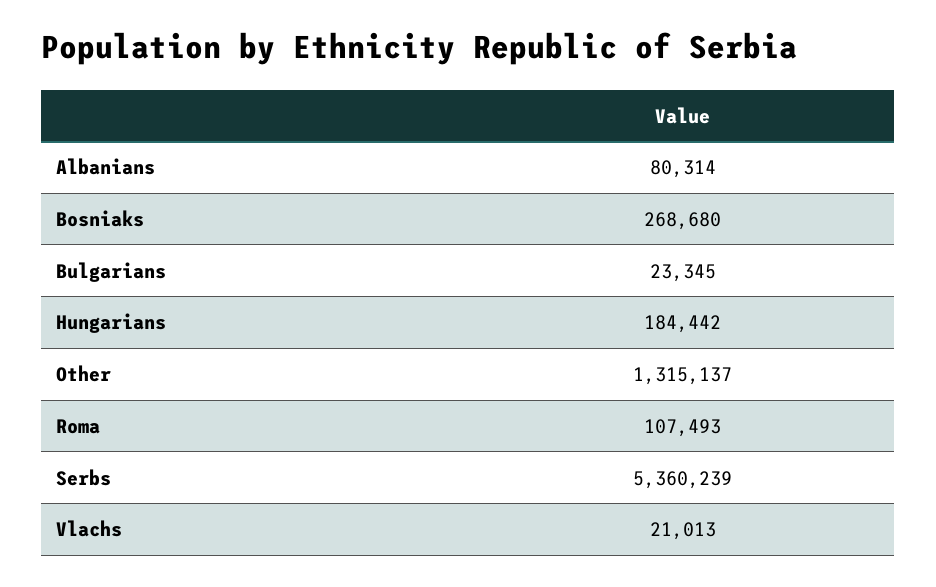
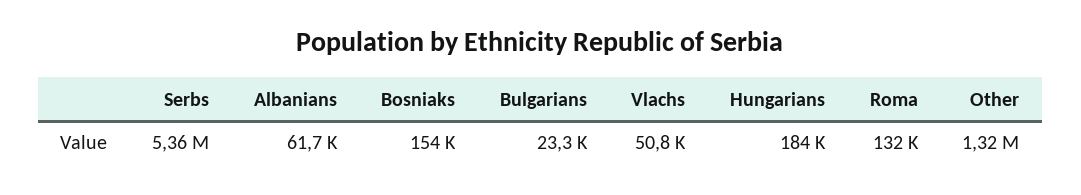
Albanians: 80314 -> 61700
Bosniaks: 268680 -> 154000
Roma: 107493 -> 132000
Vlachs: 21013 -> 50800

